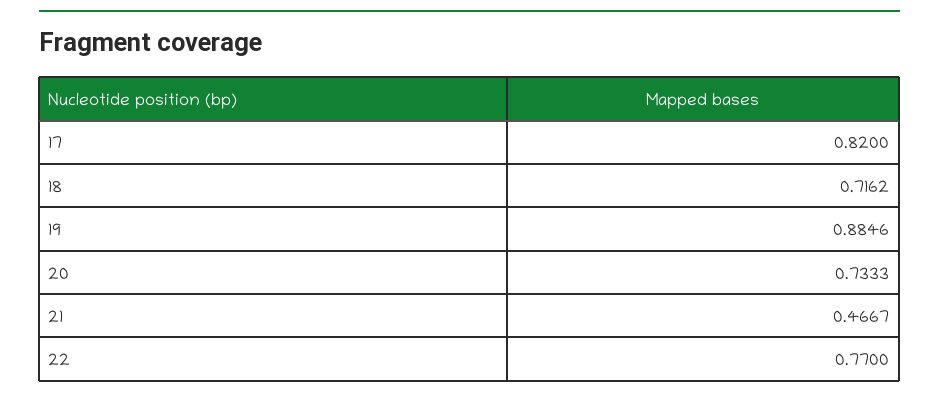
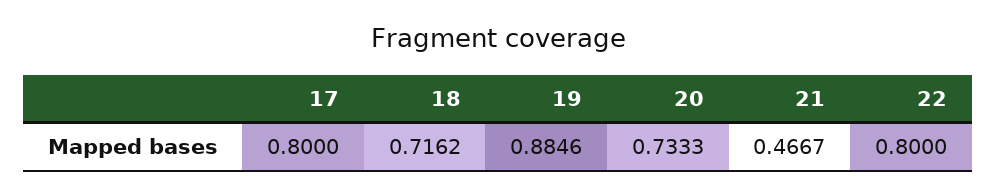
17: 0.82 -> 0.8
22: 0.77 -> 0.8

